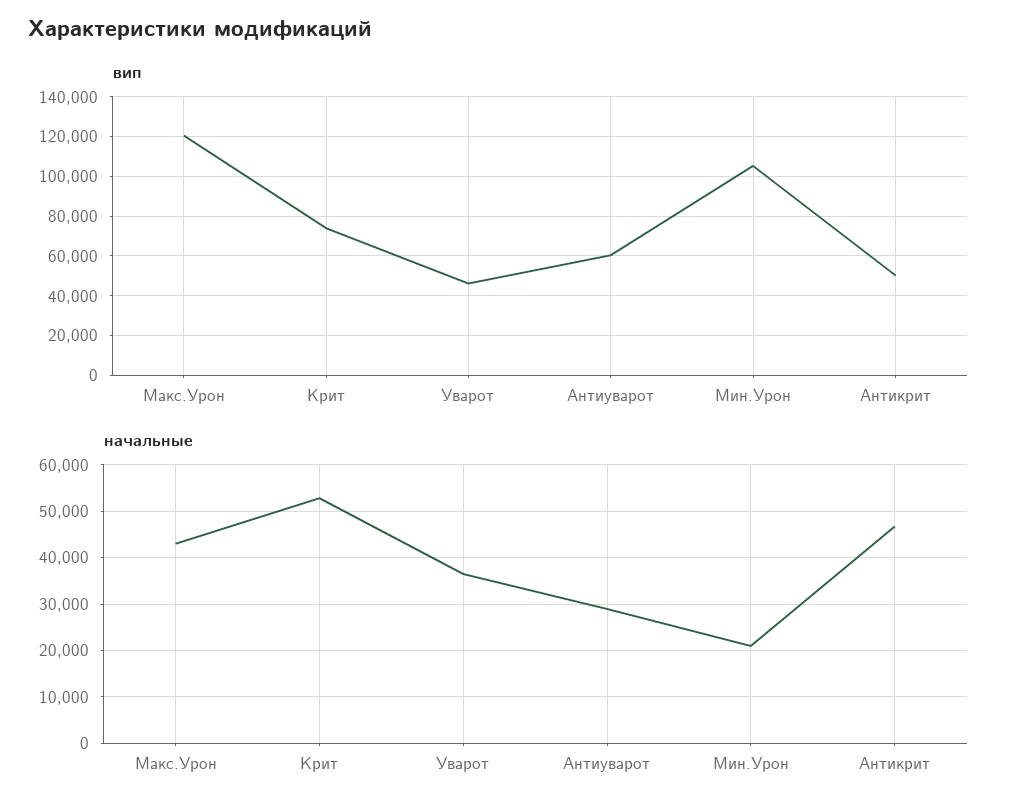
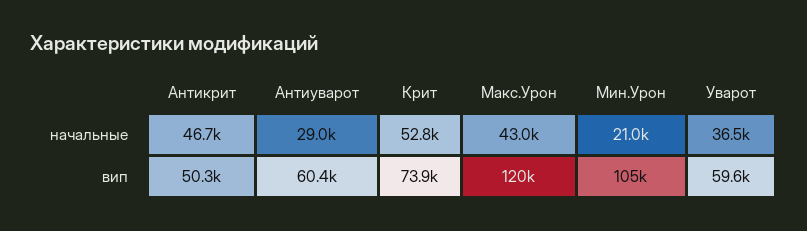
вип, Уварот: 45000 -> 59600

